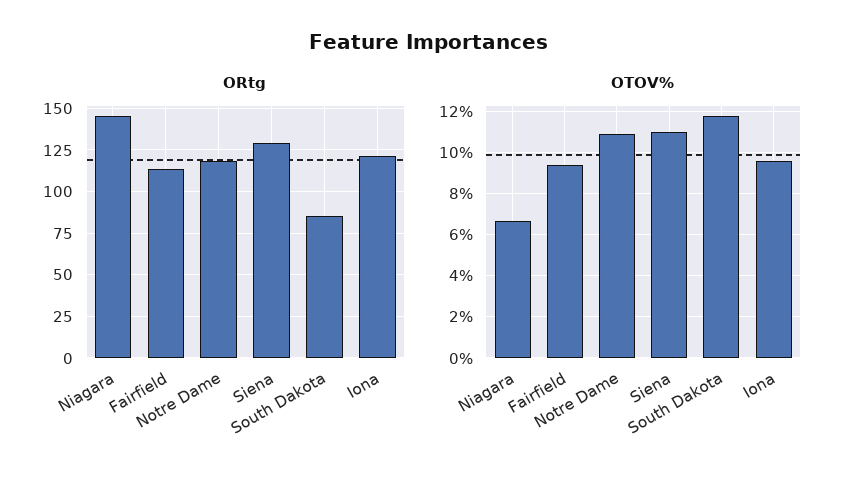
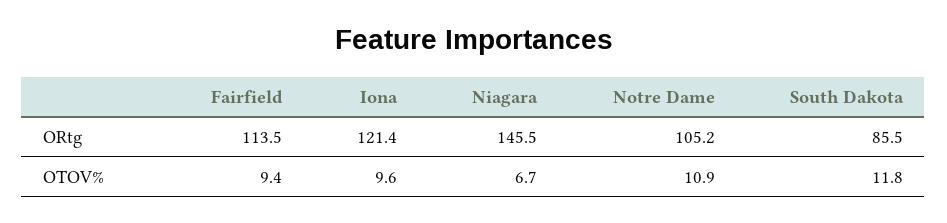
ORtg, Notre Dame: 120 -> 105.2
ORtg, Siena: 130 -> none
OTOV%, Siena: 11 -> none

